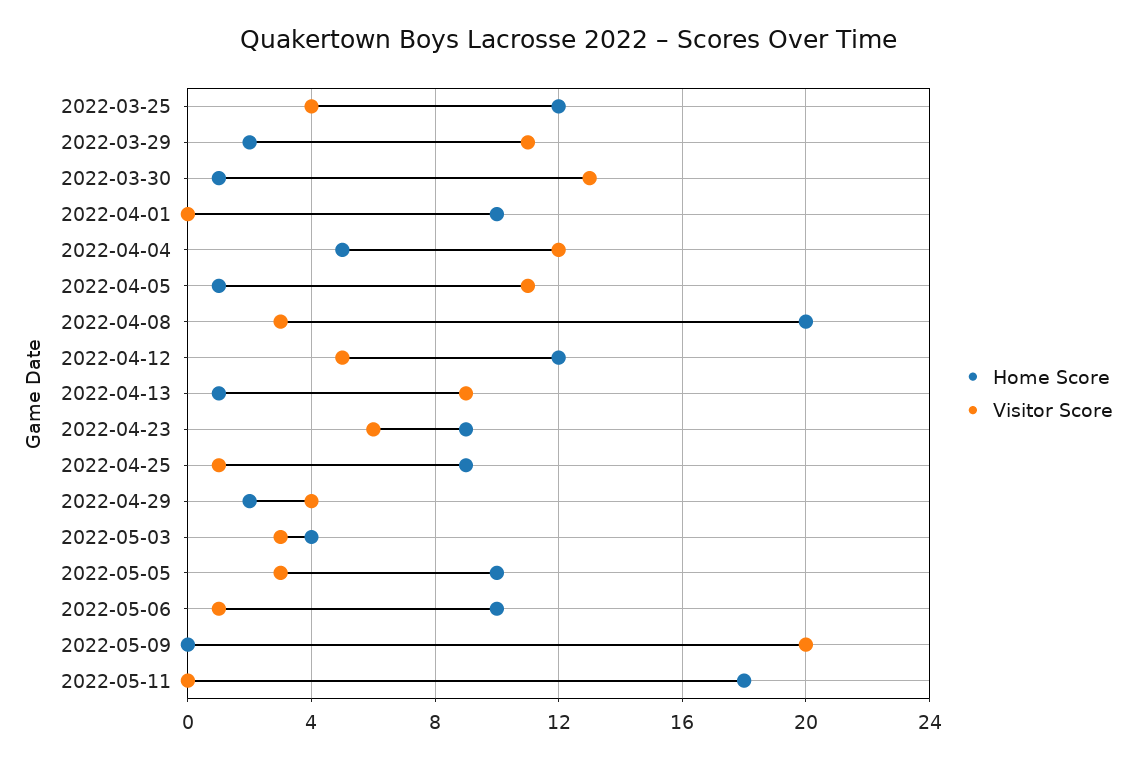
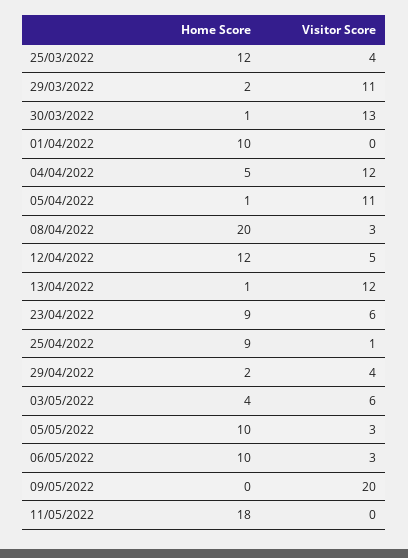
Visitor Score, 2022-04-13: 9 -> 12
Visitor Score, 2022-05-03: 3 -> 6
Visitor Score, 2022-05-06: 1 -> 3

